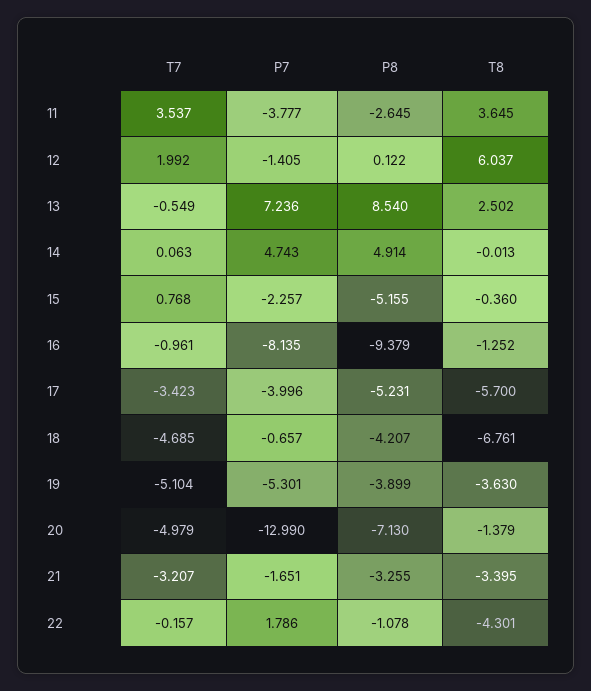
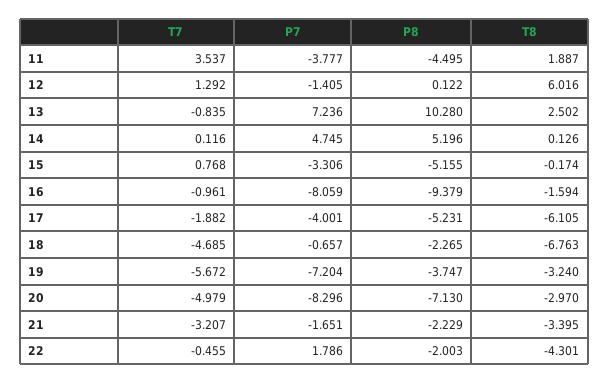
P8, 11: -2.645 -> -4.495
T8, 11: 3.645 -> 1.887
T7, 12: 1.992 -> 1.292
T8, 12: 6.037 -> 6.016
T7, 13: -0.549 -> -0.835
P8, 13: 8.54 -> 10.28
T7, 14: 0.063 -> 0.116
P7, 14: 4.743 -> 4.745
P8, 14: 4.914 -> 5.196
T8, 14: -0.013 -> 0.126
P7, 15: -2.257 -> -3.306
T8, 15: -0.36 -> -0.174
P7, 16: -8.135 -> -8.059
T8, 16: -1.252 -> -1.594
T7, 17: -3.423 -> -1.882
P7, 17: -3.996 -> -4.001
T8, 17: -5.7 -> -6.105
P8, 18: -4.207 -> -2.265
T8, 18: -6.761 -> -6.763
T7, 19: -5.104 -> -5.672
P7, 19: -5.301 -> -7.204
P8, 19: -3.899 -> -3.747
T8, 19: -3.63 -> -3.24
P7, 20: -12.99 -> -8.296
T8, 20: -1.379 -> -2.97
P8, 21: -3.255 -> -2.229
T7, 22: -0.157 -> -0.455
P8, 22: -1.078 -> -2.003

